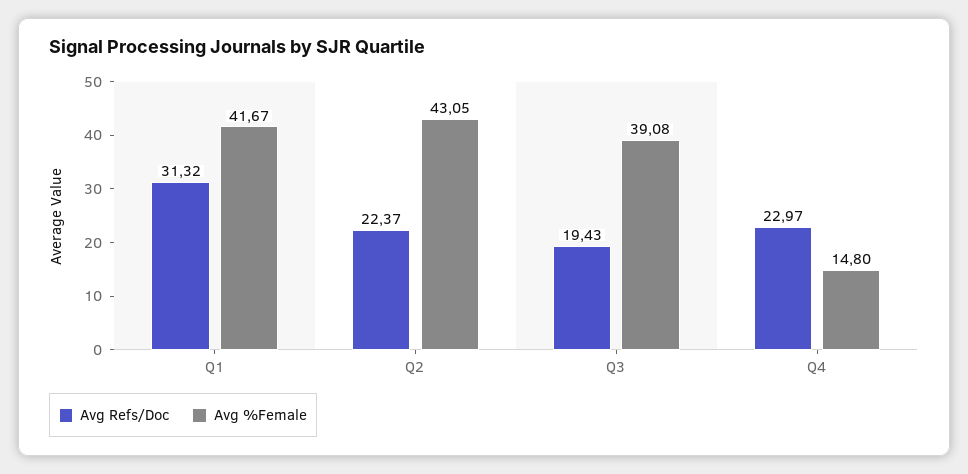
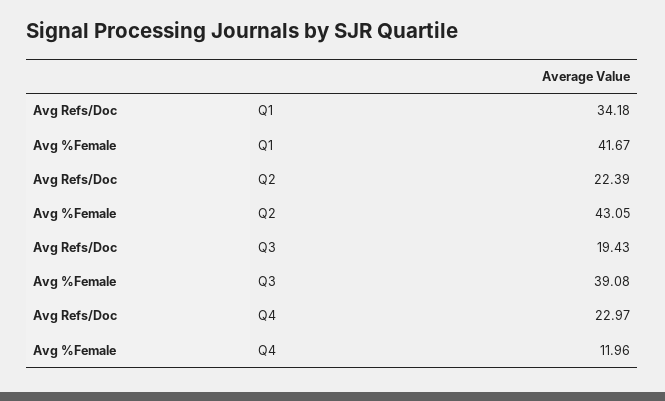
Avg Refs/Doc, Q1: 31.32 -> 34.18
Avg Refs/Doc, Q2: 22.37 -> 22.39
Avg %Female, Q4: 14.8 -> 11.96

